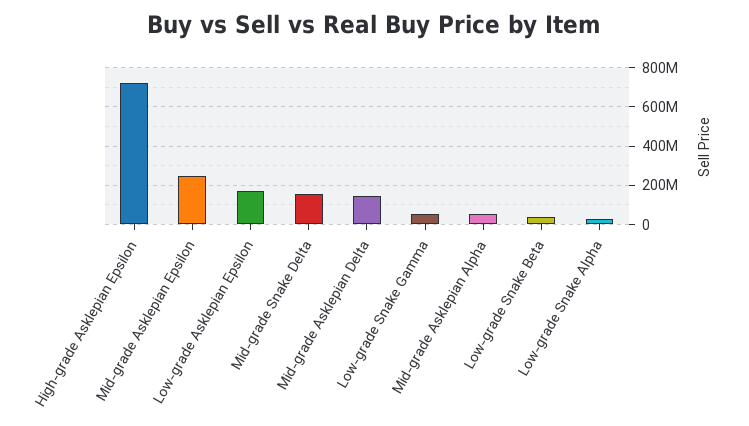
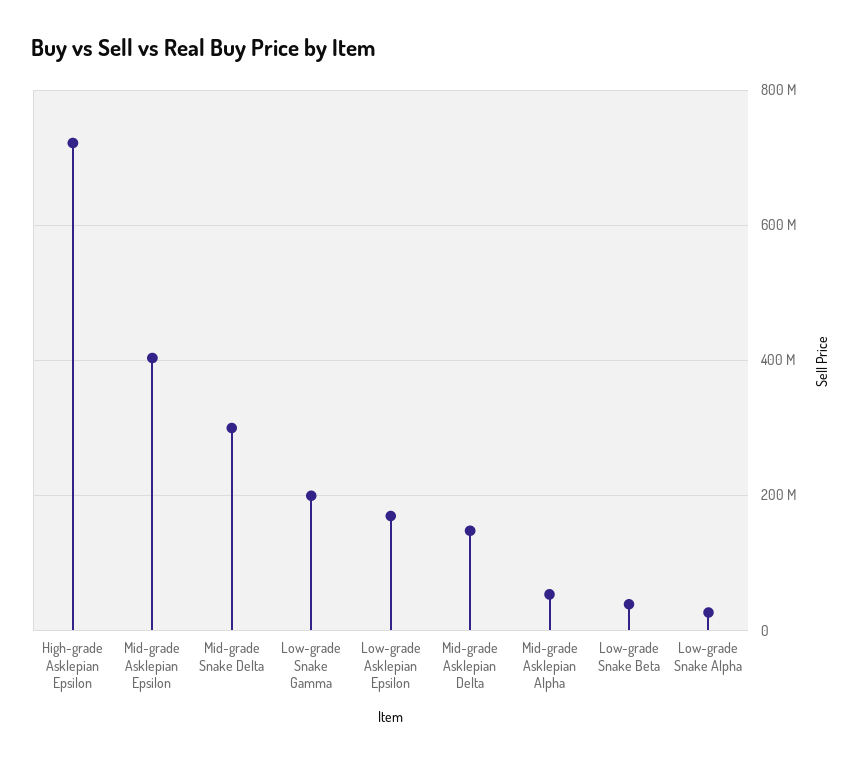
Mid-grade Asklepian Epsilon: 250000000 -> 400000000
Mid-grade Snake Delta: 150000000 -> 300000000
Low-grade Snake Gamma: 50000000 -> 200000000

